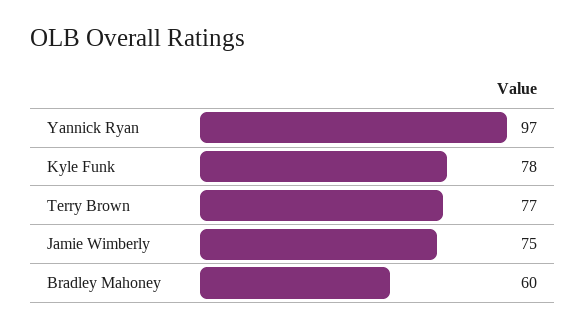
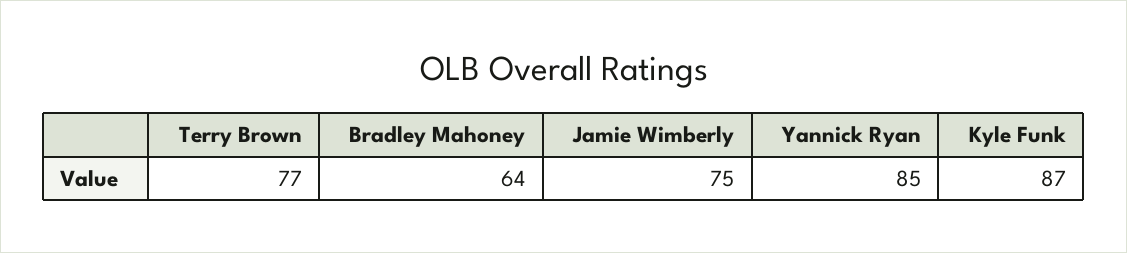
Yannick Ryan: 97 -> 85
Kyle Funk: 78 -> 87
Bradley Mahoney: 60 -> 64

